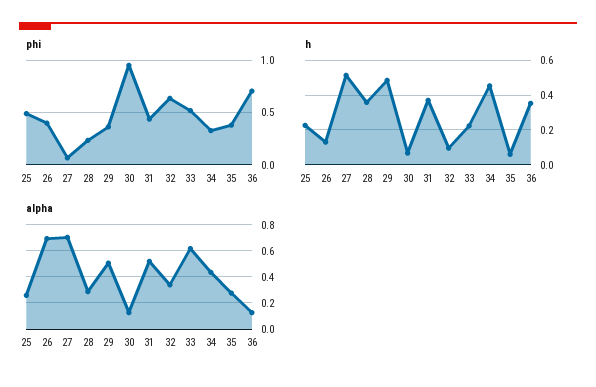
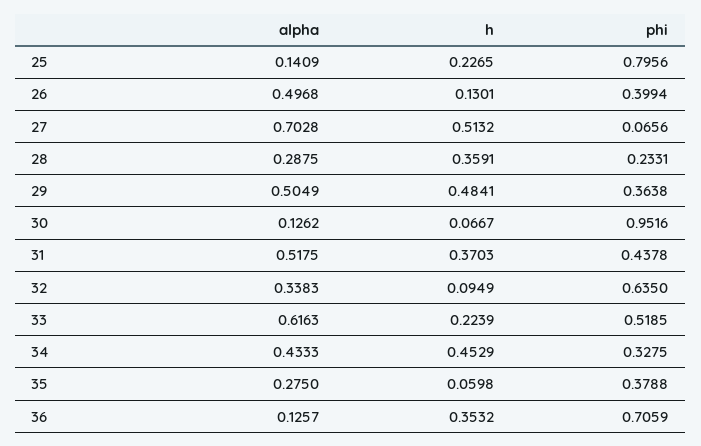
phi, 25: 0.5 -> 0.7956
alpha, 25: 0.25 -> 0.1409
alpha, 26: 0.7 -> 0.4968

